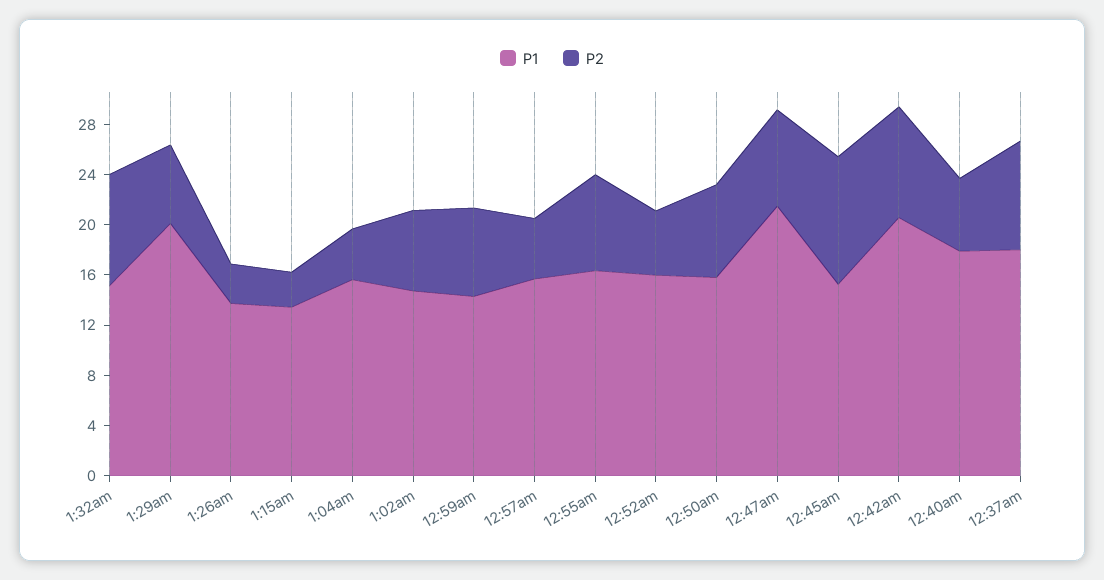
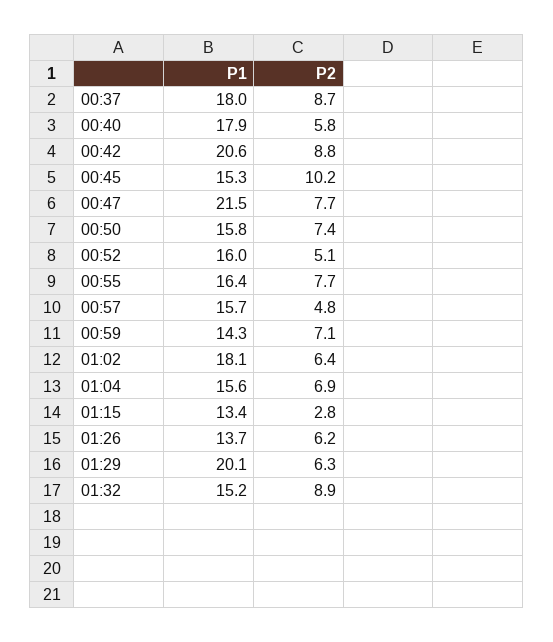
P2, 1:26am: 3 -> 6.2
P2, 1:04am: 4 -> 6.9
P1, 1:02am: 15 -> 18.1

